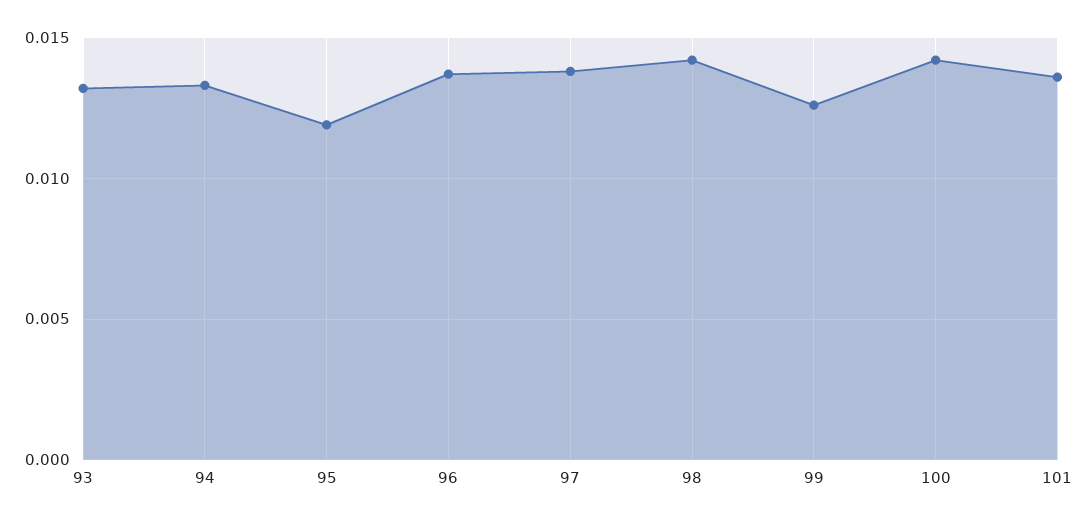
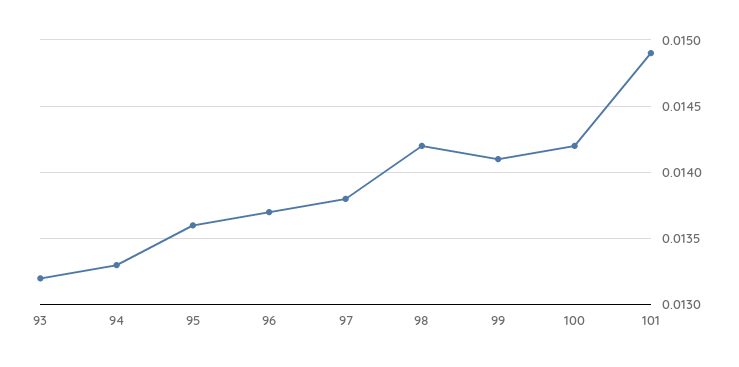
95: 0.012 -> 0.0136
99: 0.0125 -> 0.0141
101: 0.0135 -> 0.0149

